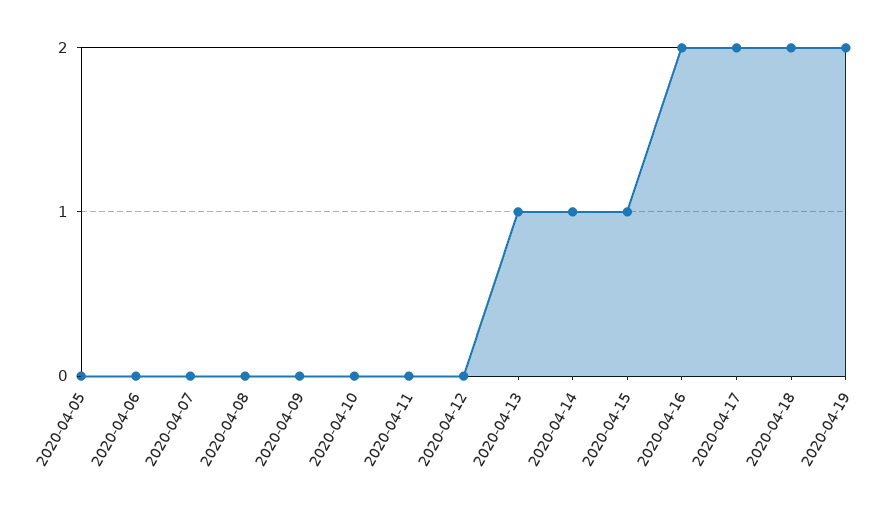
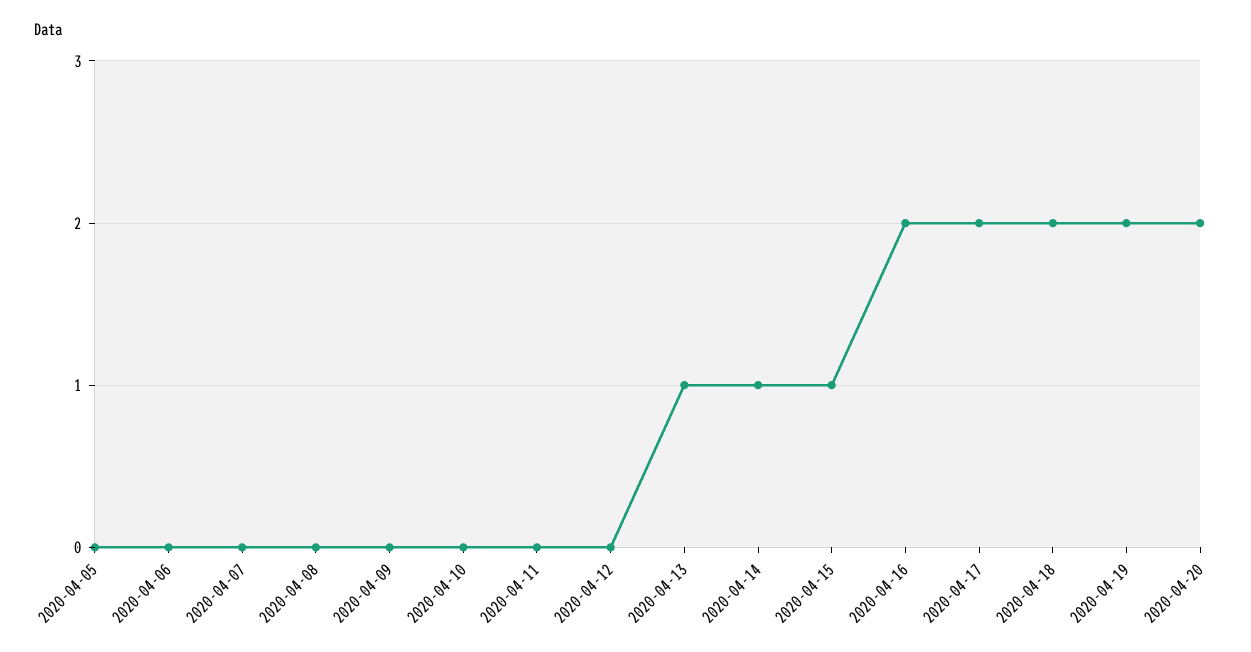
2020-04-20: none -> 2

